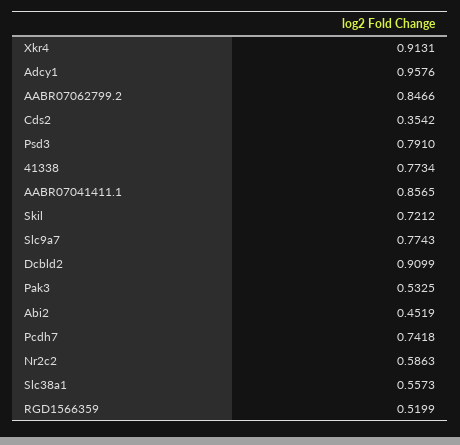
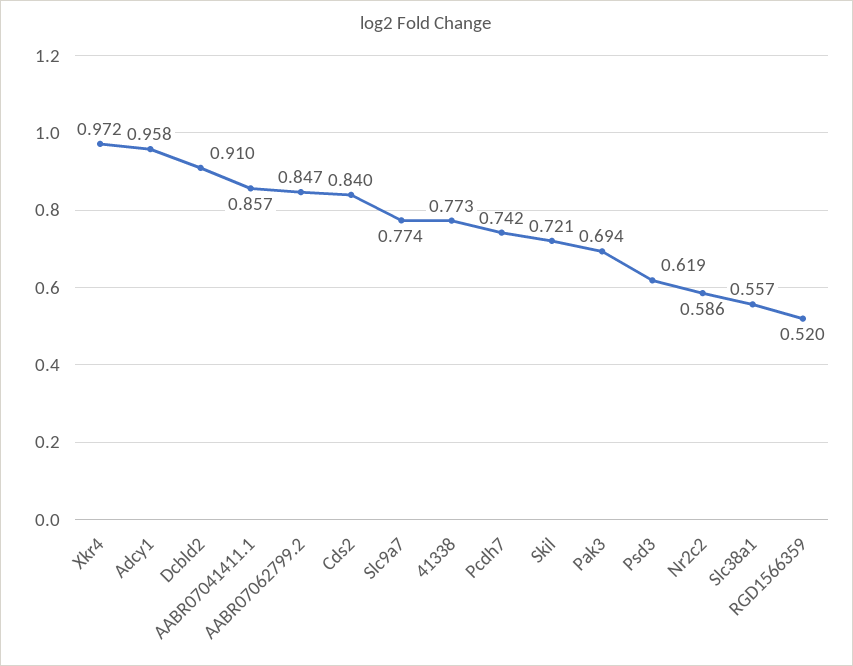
Xkr4: 0.9131 -> 0.972
Cds2: 0.3542 -> 0.84
Psd3: 0.791 -> 0.619
Pak3: 0.5325 -> 0.694
Abi2: 0.4519 -> none

